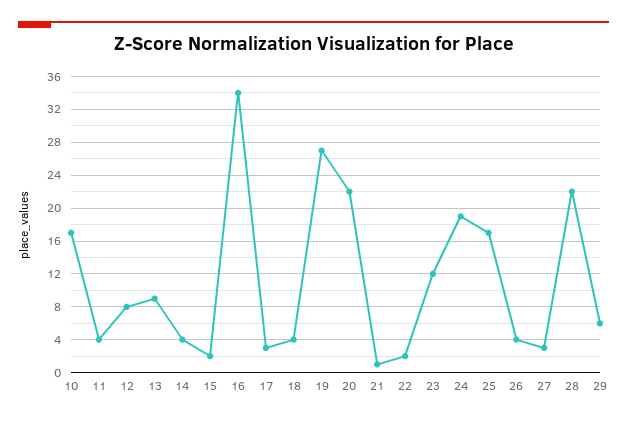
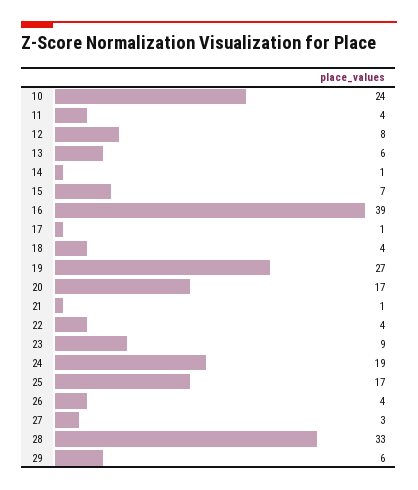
10: 17 -> 24
13: 9 -> 6
14: 4 -> 1
15: 2 -> 7
16: 34 -> 39
17: 3 -> 1
20: 22 -> 17
22: 2 -> 4
23: 12 -> 9
28: 22 -> 33

